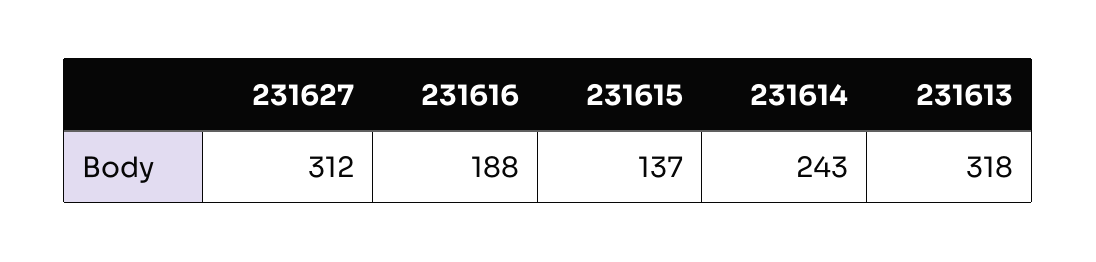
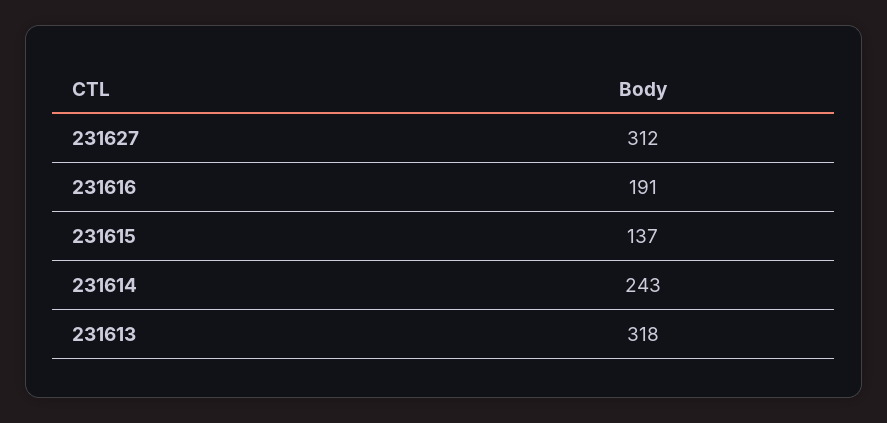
231616: 188 -> 191

